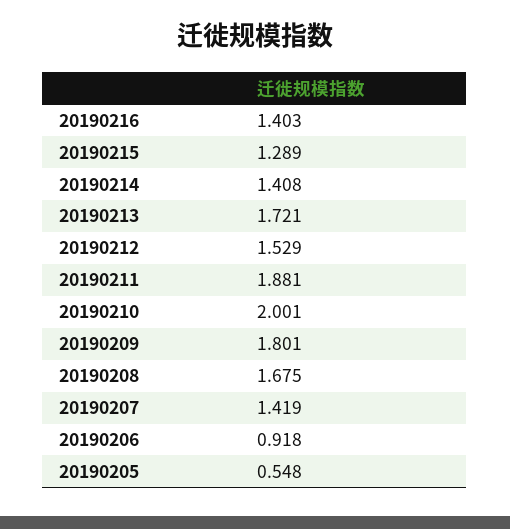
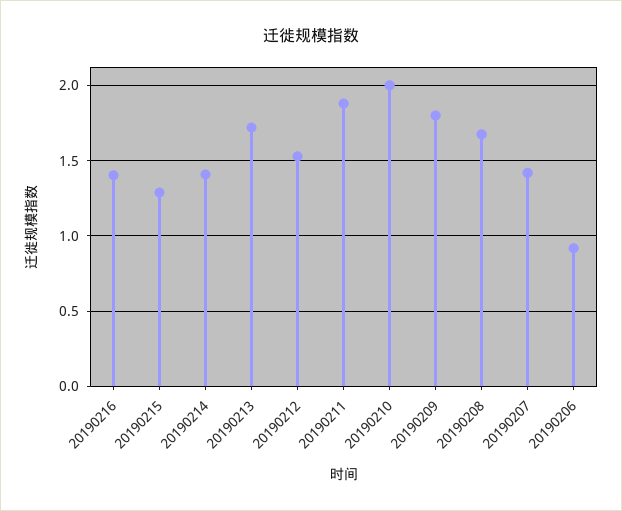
20190205: 0.548 -> none

